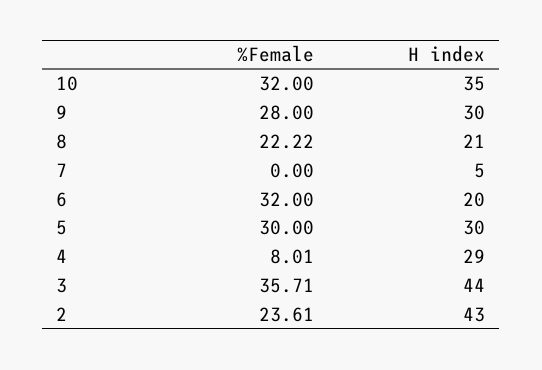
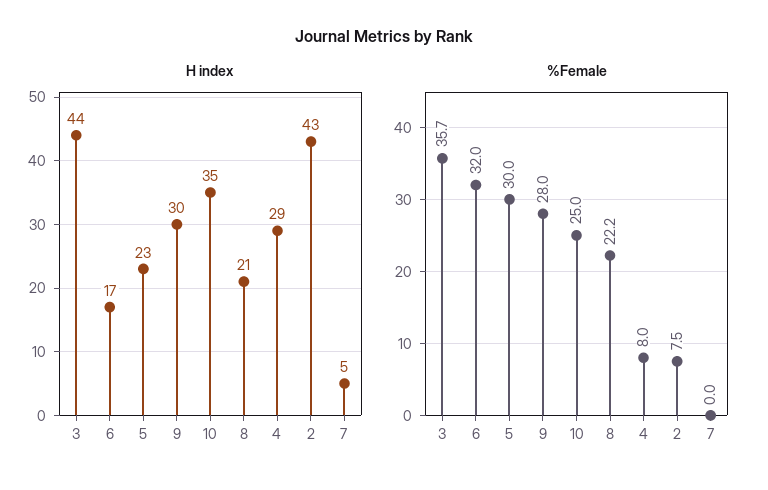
%Female, 10: 32 -> 25
H index, 6: 20 -> 17
H index, 5: 30 -> 23
%Female, 2: 23.61 -> 7.5

